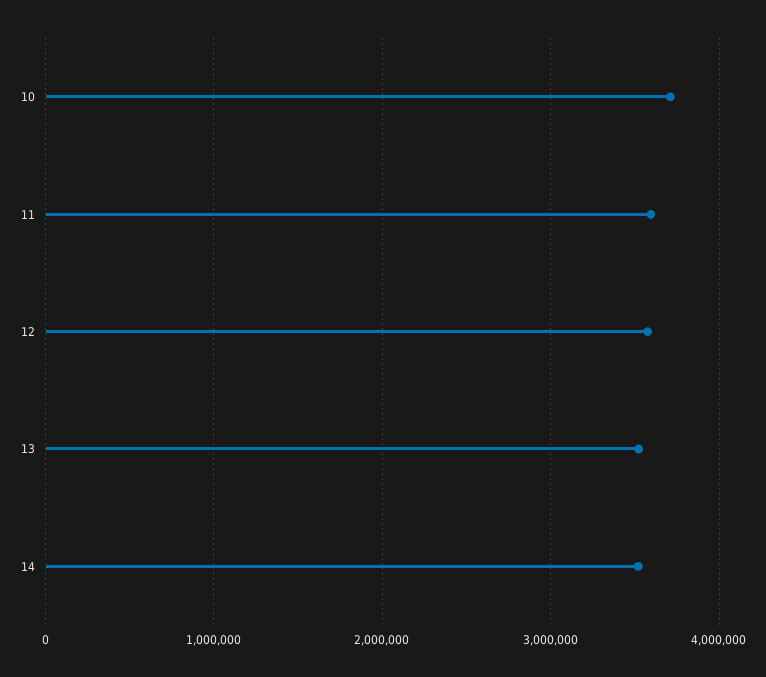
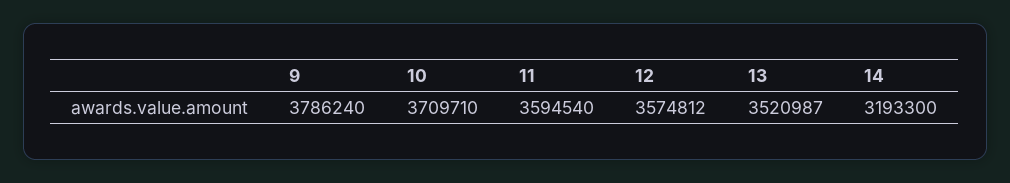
14: 3500000 -> 3193300
9: none -> 3786240

